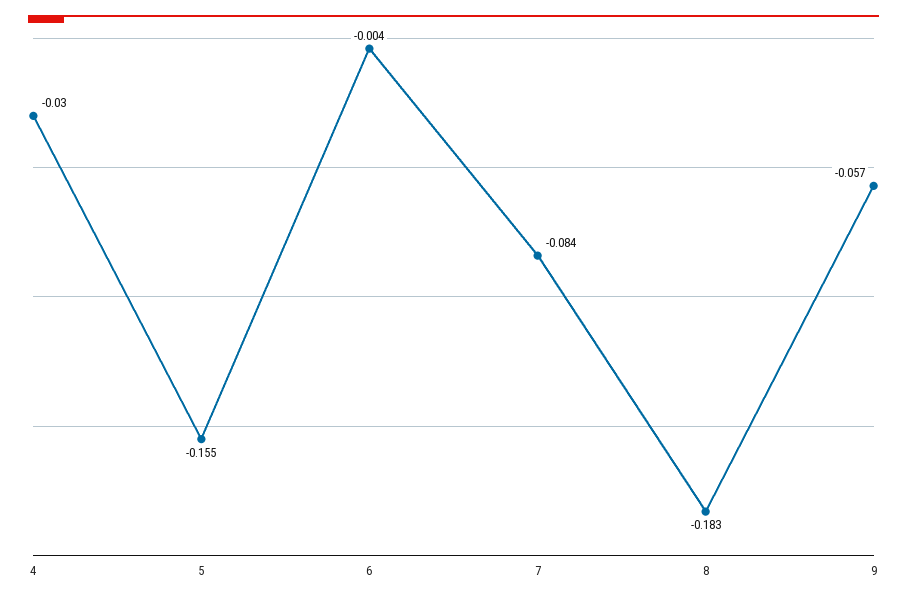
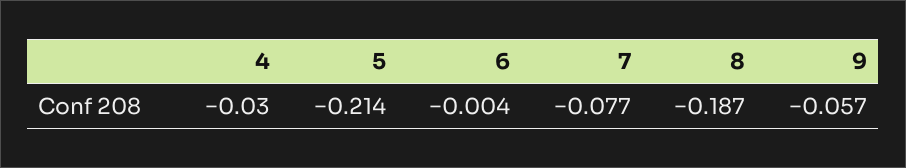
5: -0.155 -> -0.214
7: -0.084 -> -0.077
8: -0.183 -> -0.187

